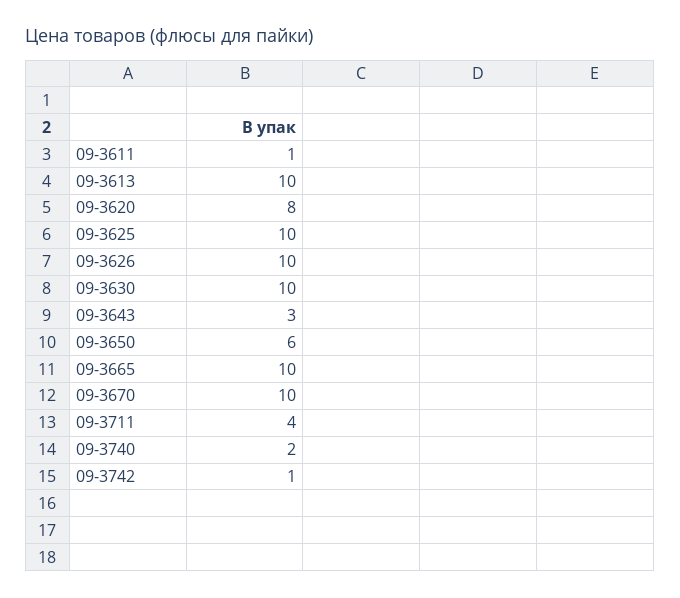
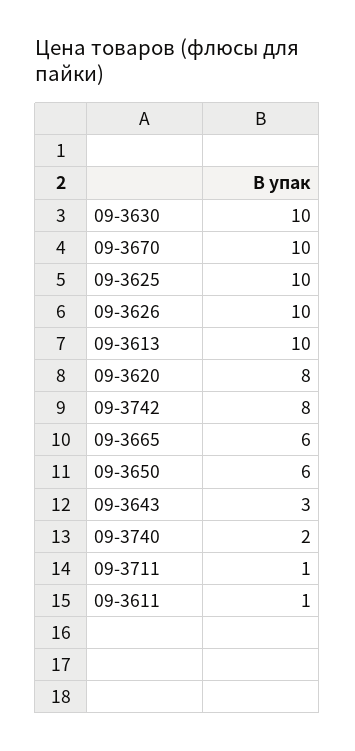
09-3665: 10 -> 6
09-3711: 4 -> 1
09-3742: 1 -> 8

